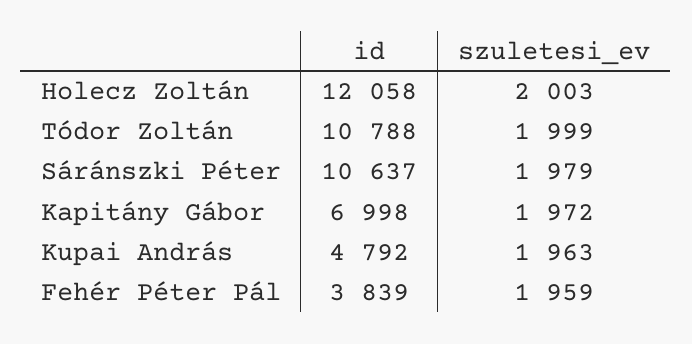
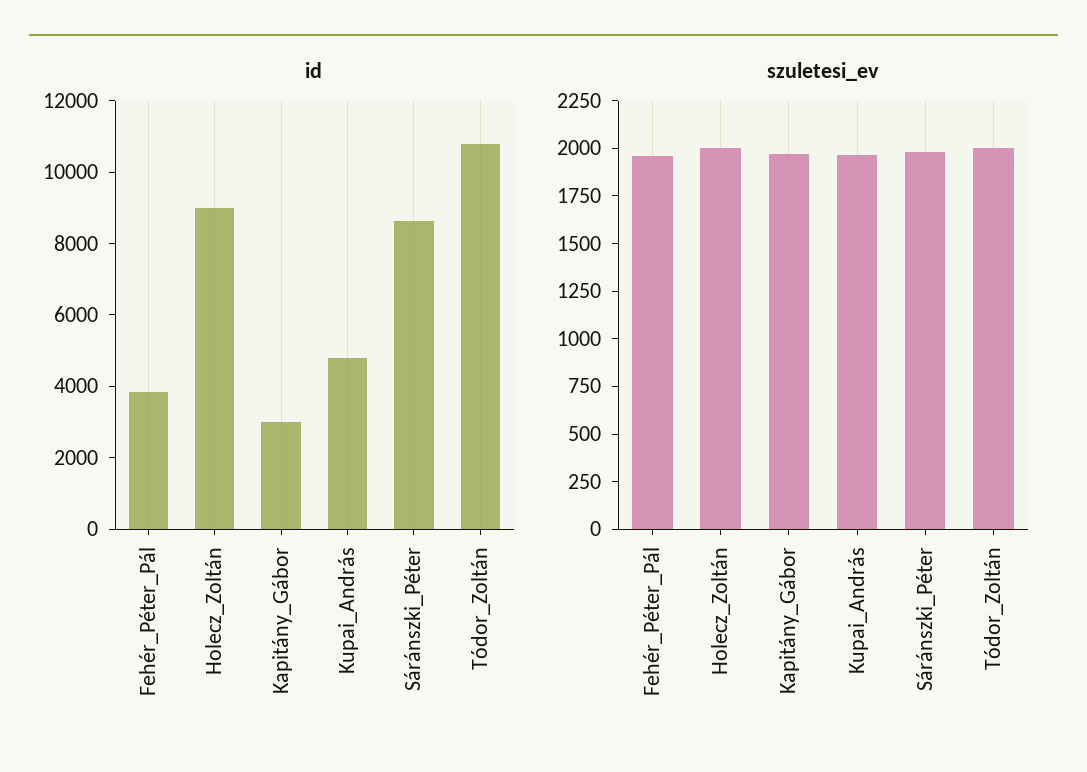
id, Holecz Zoltán: 12058 -> 9000
id, Sáránszki Péter: 10637 -> 8500
id, Kapitány Gábor: 6998 -> 3000

